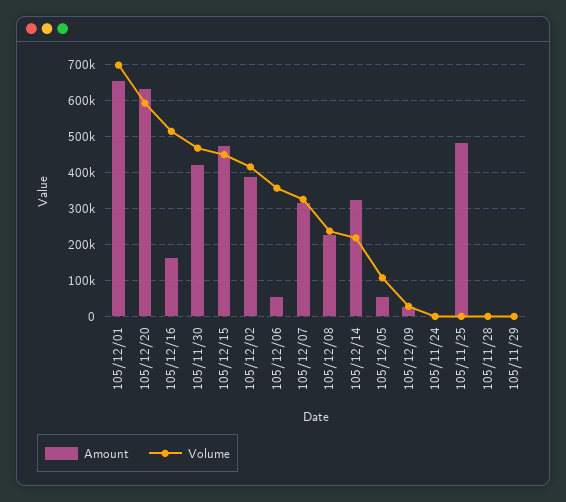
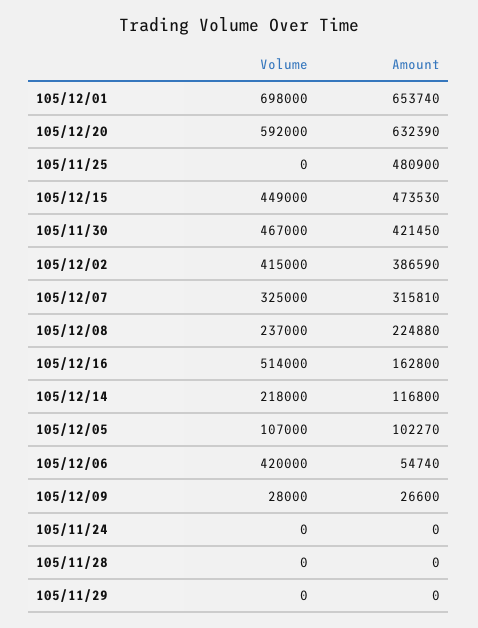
Volume, 105/12/06: 360000 -> 420000
Amount, 105/12/14: 320000 -> 116800
Amount, 105/12/05: 60000 -> 102270

